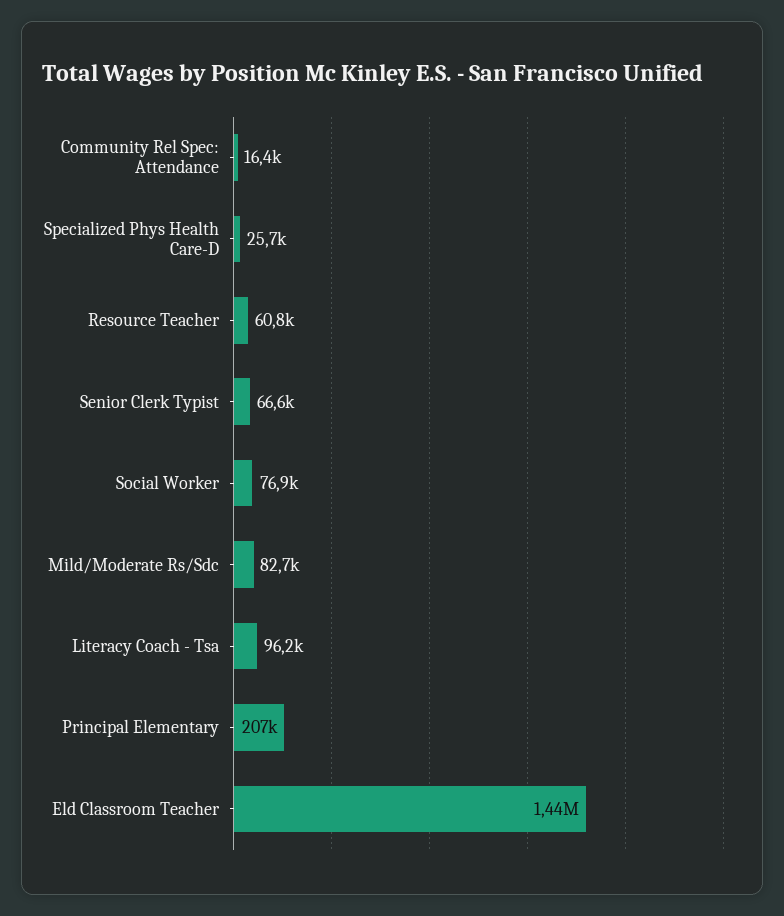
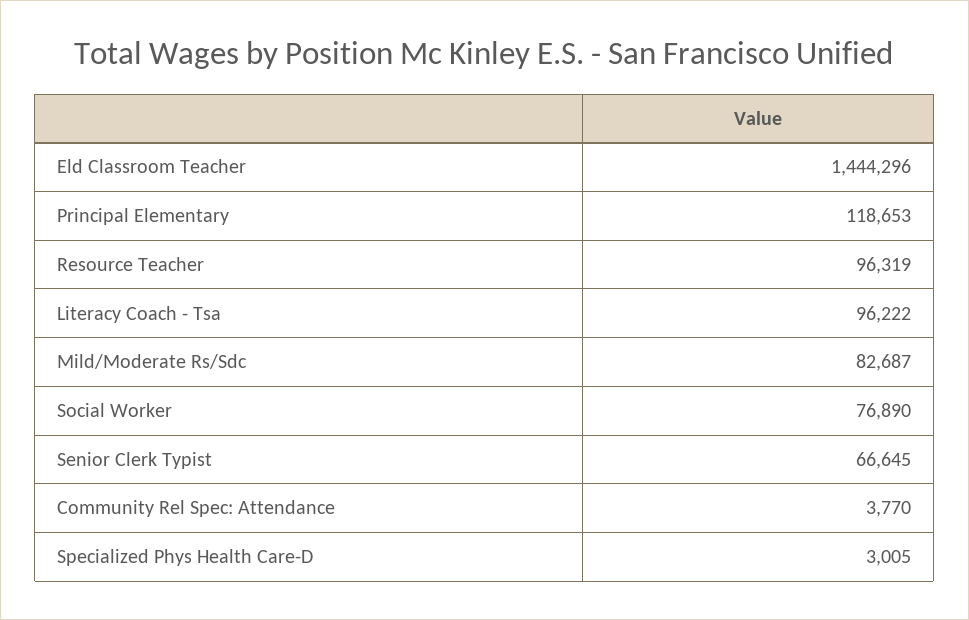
Community Rel Spec: Attendance: 16400 -> 3770
Specialized Phys Health Care-D: 25700 -> 3005
Resource Teacher: 60800 -> 96319
Principal Elementary: 207000 -> 118653

